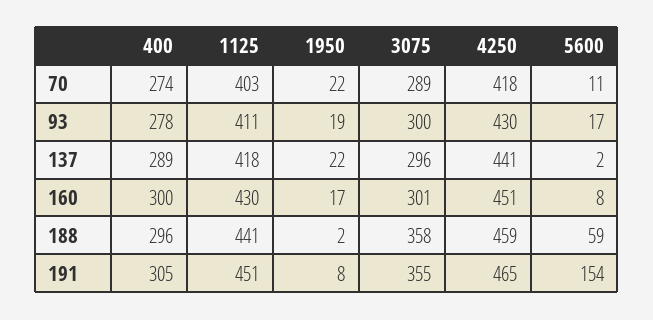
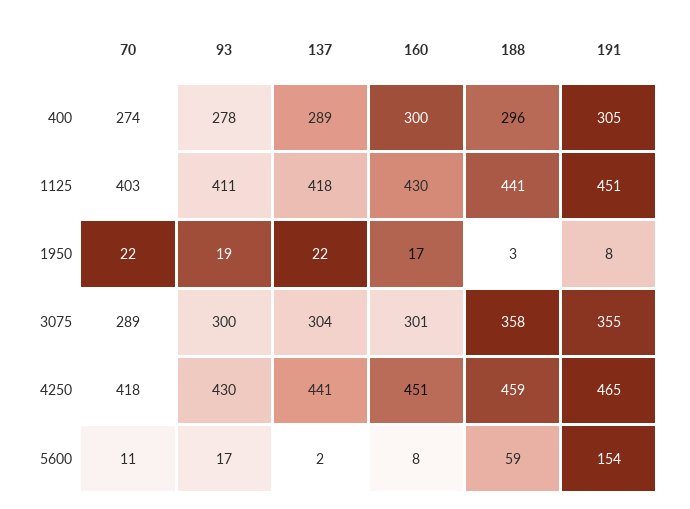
3075, 137: 296 -> 304
1950, 188: 2 -> 3

